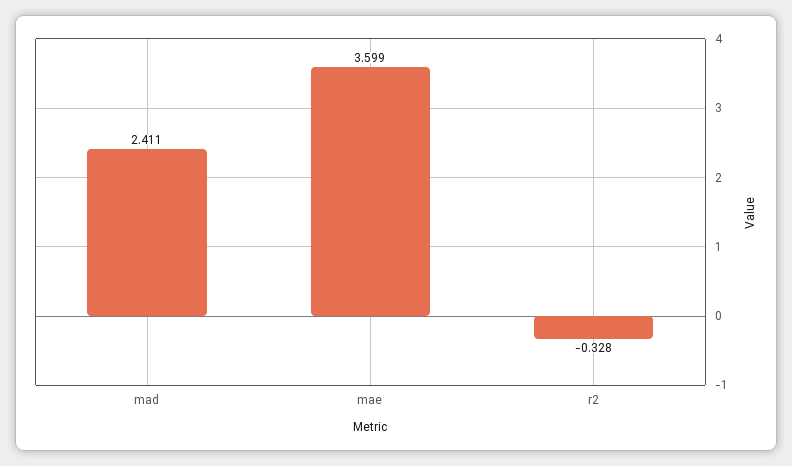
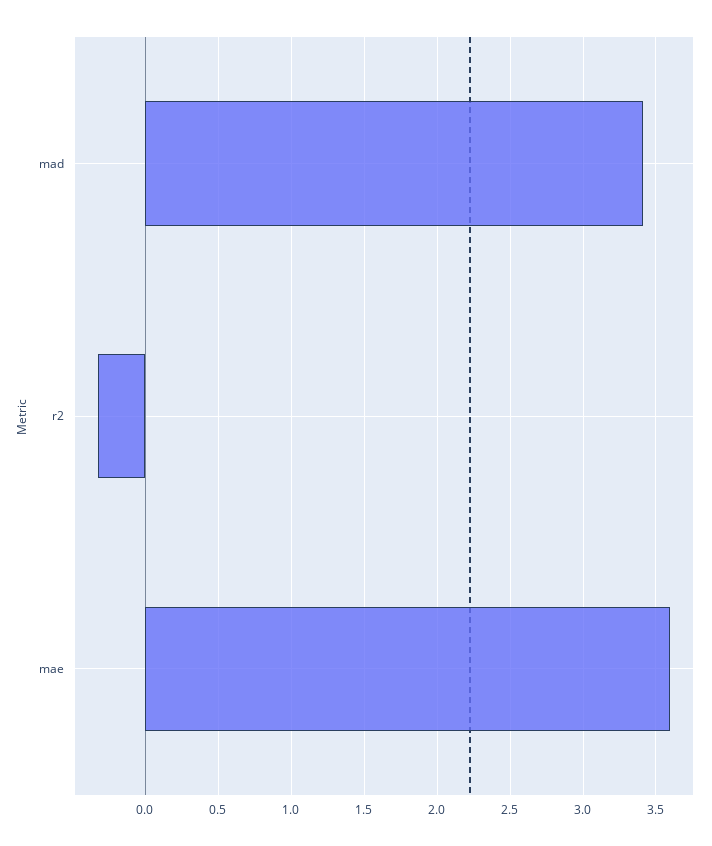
mad: 2.411 -> 3.4

